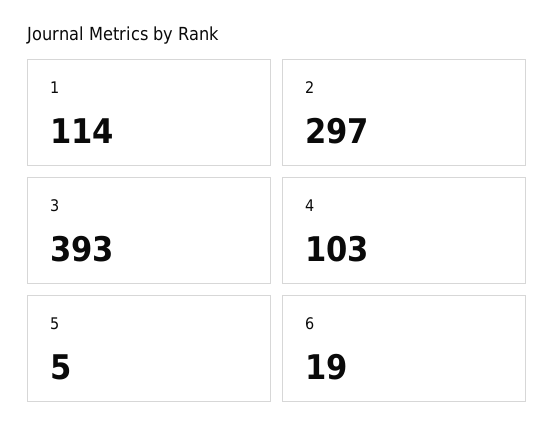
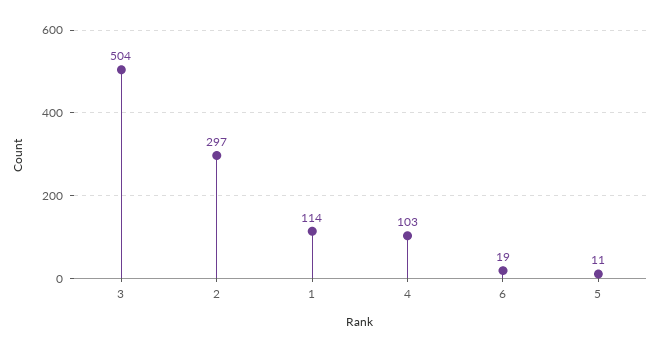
3: 393 -> 504
5: 5 -> 11

